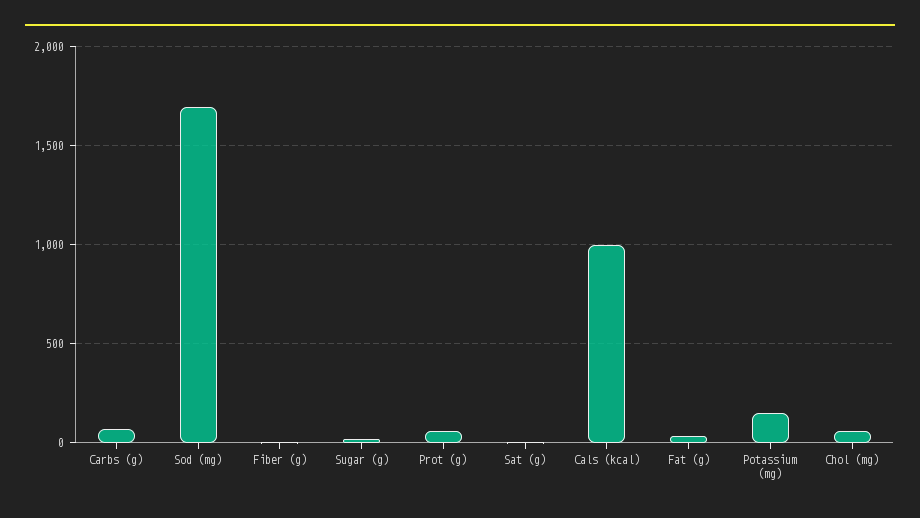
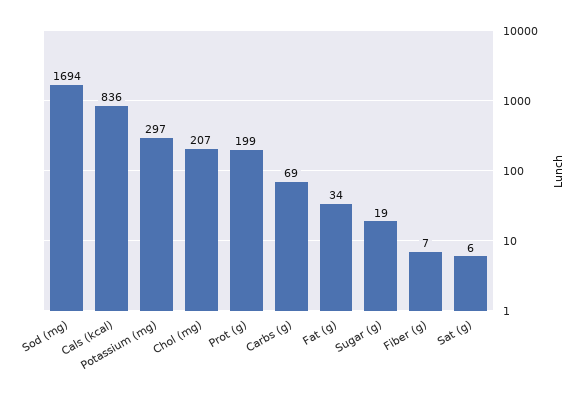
Prot (g): 50 -> 199
Cals (kcal): 1000 -> 836
Potassium (mg): 150 -> 297
Chol (mg): 50 -> 207

